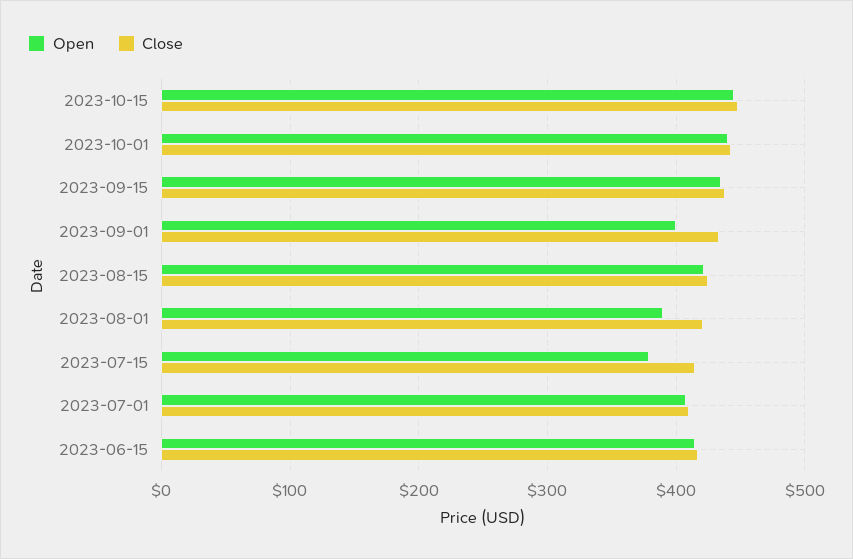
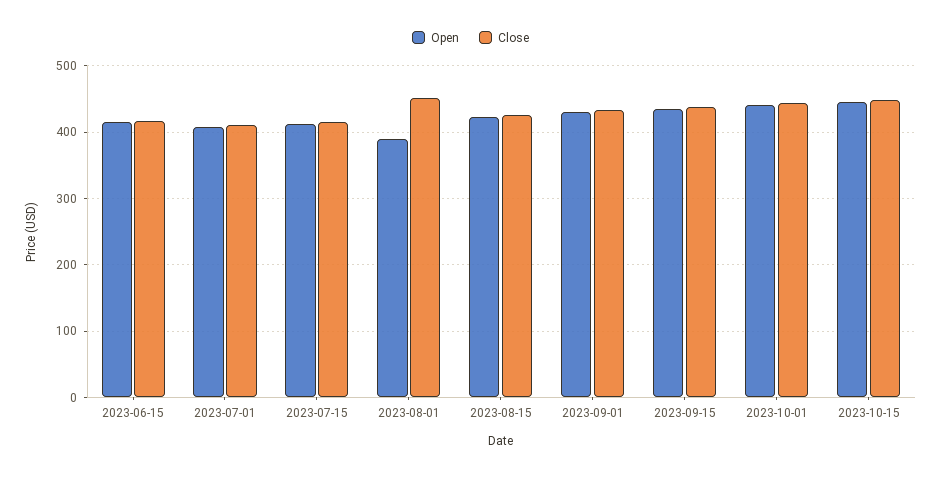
Open, 2023-09-01: 400 -> 430
Close, 2023-08-01: 420 -> 450
Open, 2023-07-15: 380 -> 410

